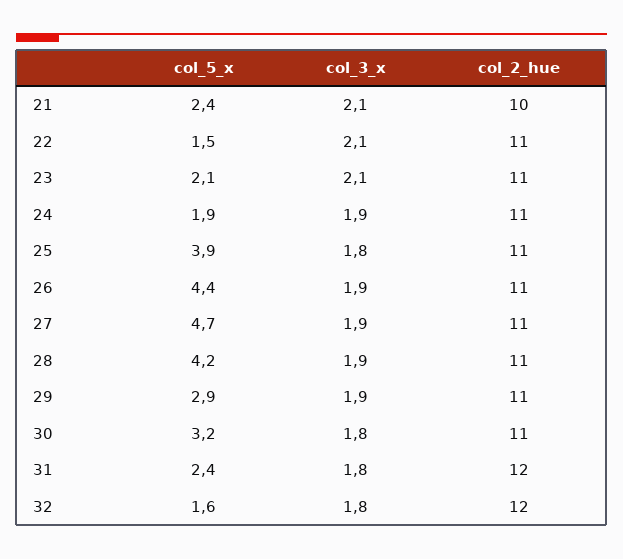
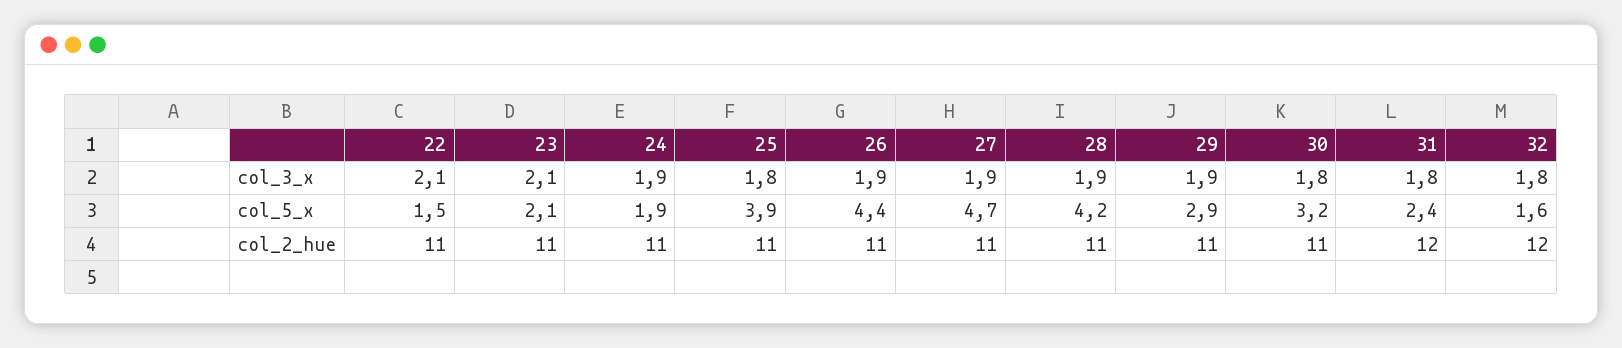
col_5_x, 21: 2.4 -> none
col_3_x, 21: 2.1 -> none
col_2_hue, 21: 10 -> none

